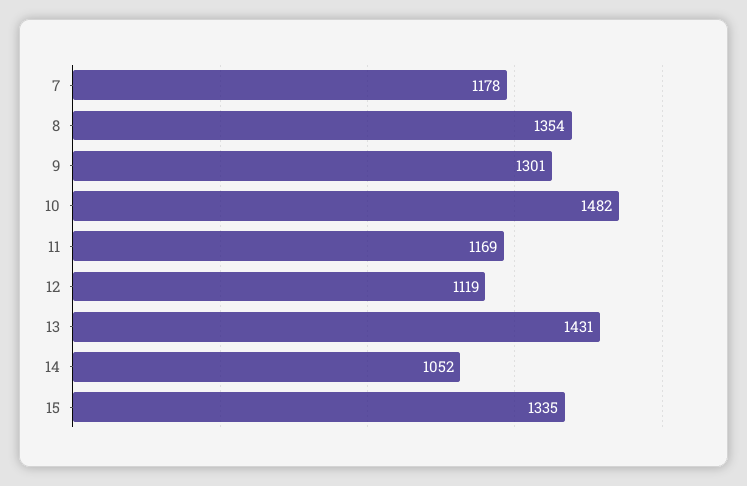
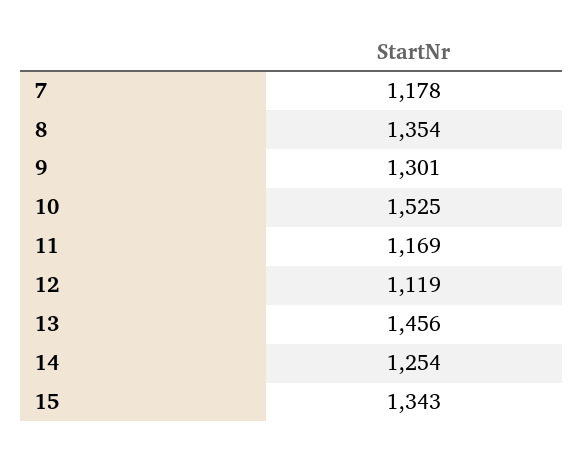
10: 1482 -> 1525
13: 1431 -> 1456
14: 1052 -> 1254
15: 1335 -> 1343

